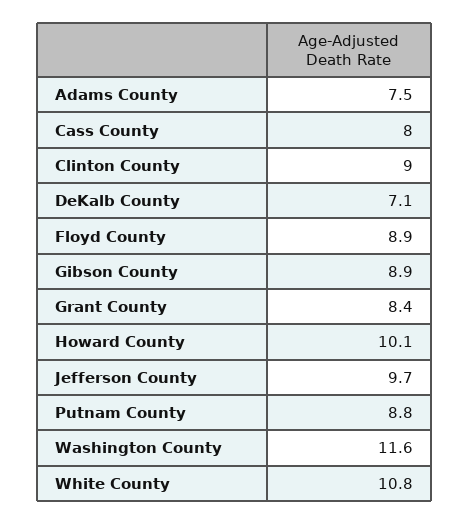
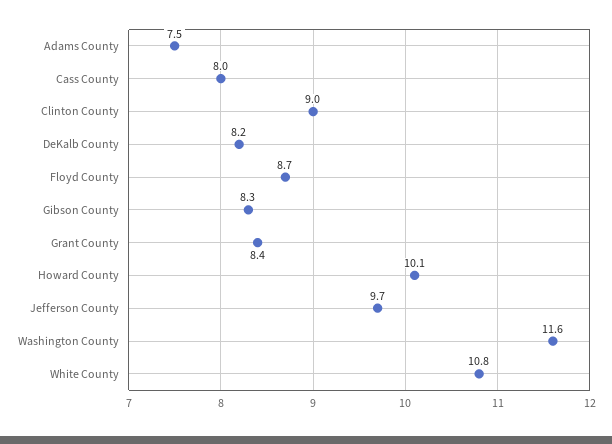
DeKalb County: 7.1 -> 8.2
Floyd County: 8.9 -> 8.7
Gibson County: 8.9 -> 8.3
Putnam County: 8.8 -> none

